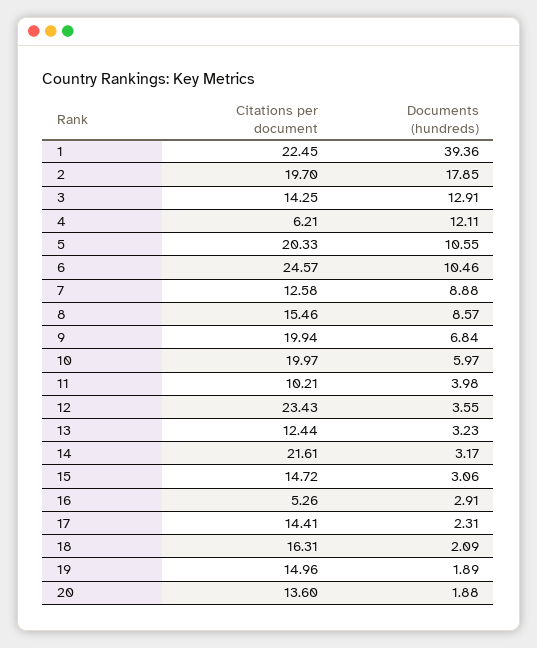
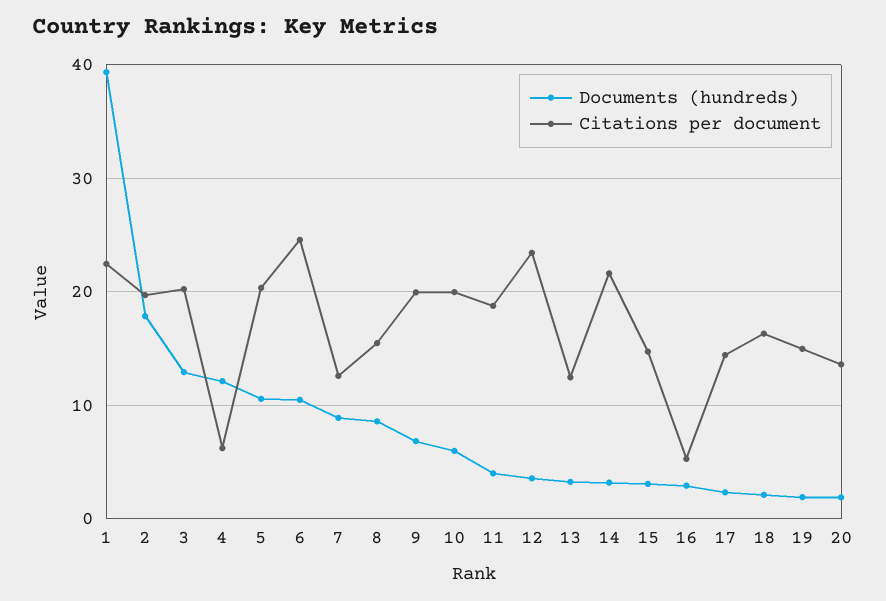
Citations per document, 3: 14.25 -> 20
Citations per document, 11: 10.21 -> 19

